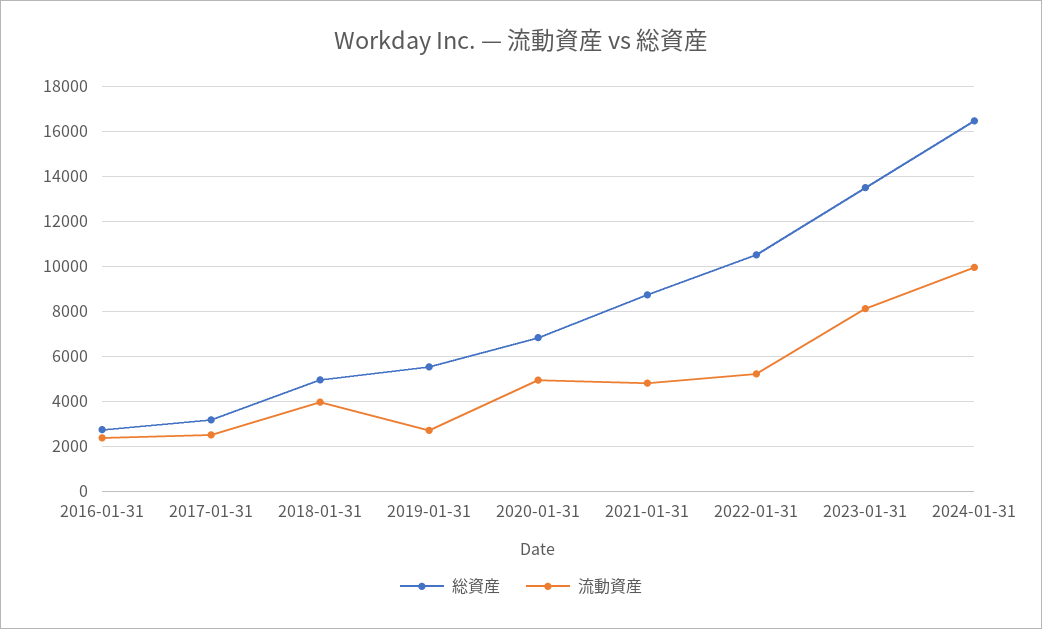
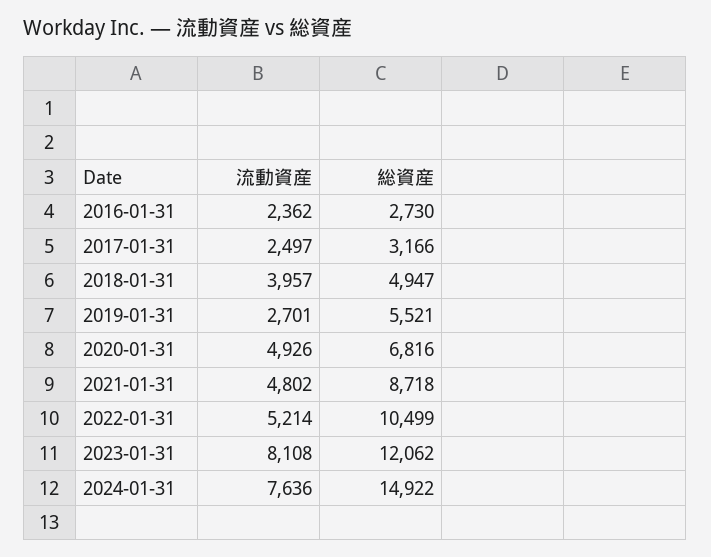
総資産, 2023-01-31: 13500 -> 12062
総資産, 2024-01-31: 16500 -> 14922
流動資産, 2024-01-31: 10000 -> 7636

